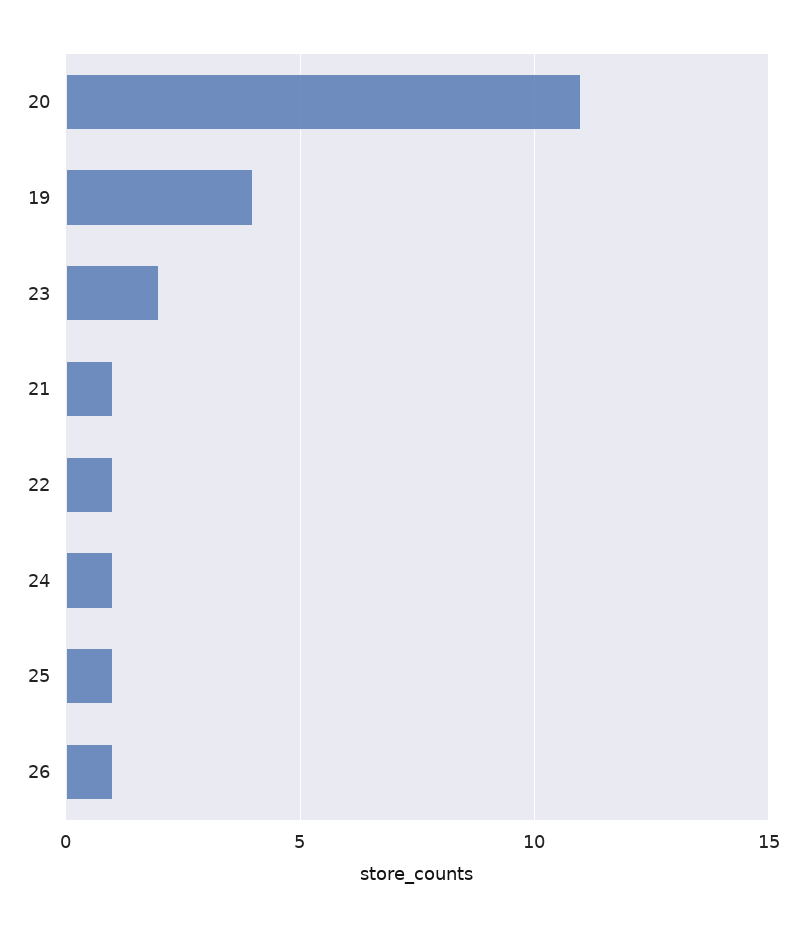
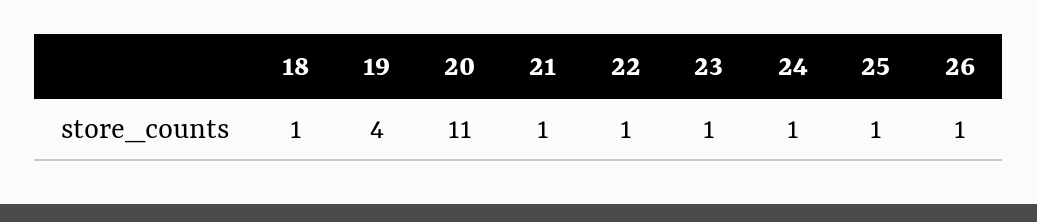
23: 2 -> 1
18: none -> 1

